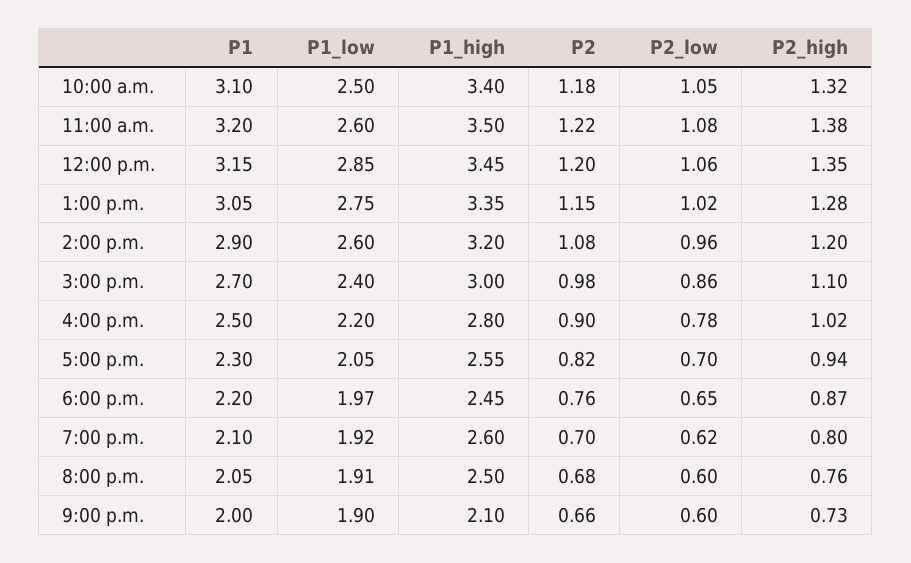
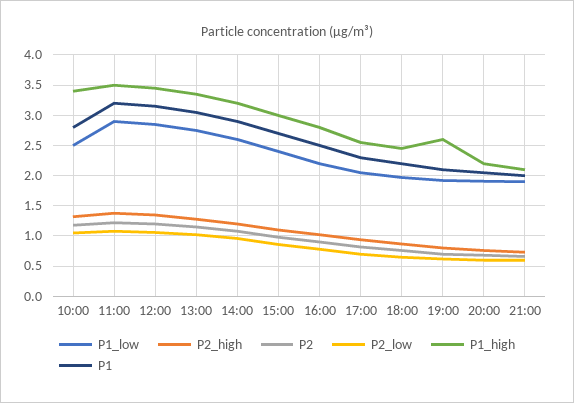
P1, 10:00 a.m.: 3.1 -> 2.8
P1_low, 11:00 a.m.: 2.6 -> 2.9
P1_high, 8:00 p.m.: 2.5 -> 2.2

